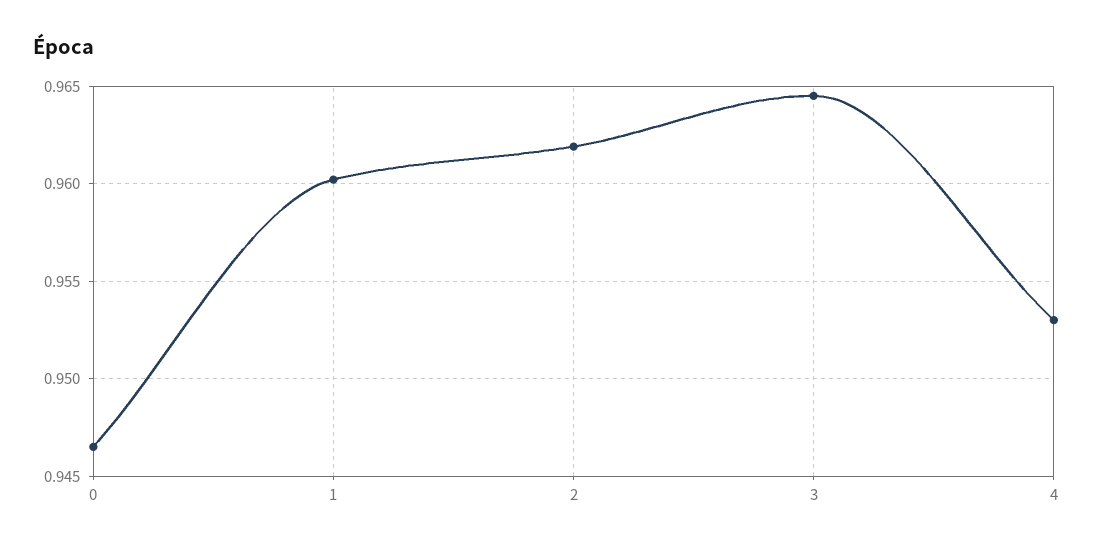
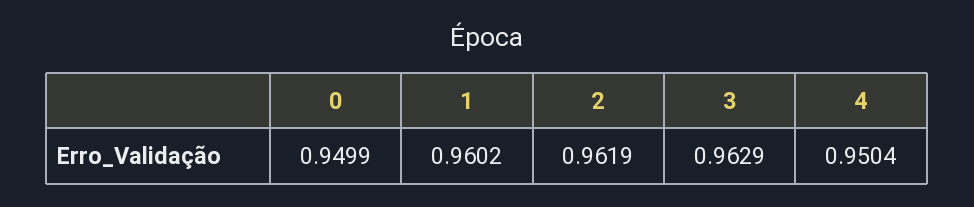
0: 0.9465 -> 0.9499
3: 0.9645 -> 0.9629
4: 0.953 -> 0.9504

